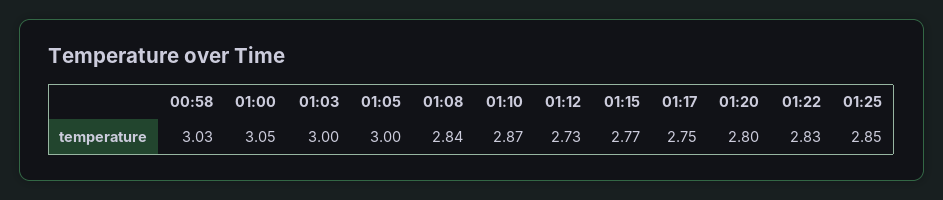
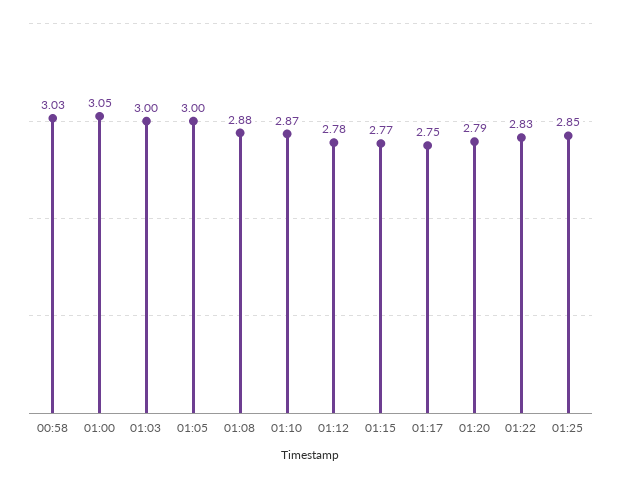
01:08: 2.84 -> 2.88
01:12: 2.73 -> 2.78
01:20: 2.8 -> 2.79

